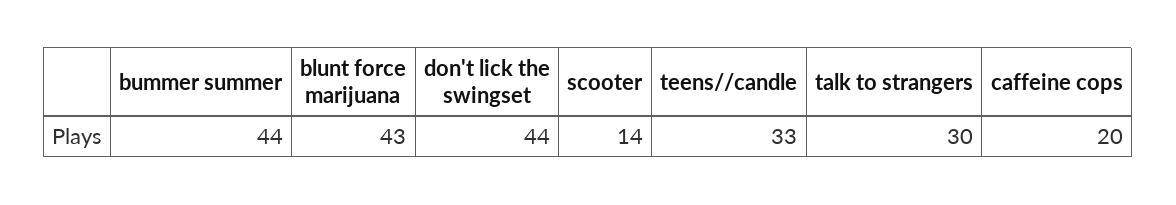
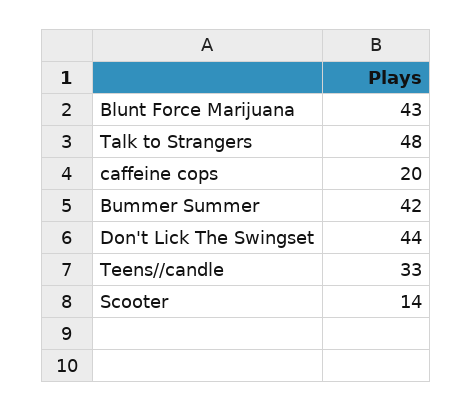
bummer summer: 44 -> 42
talk to strangers: 30 -> 48

